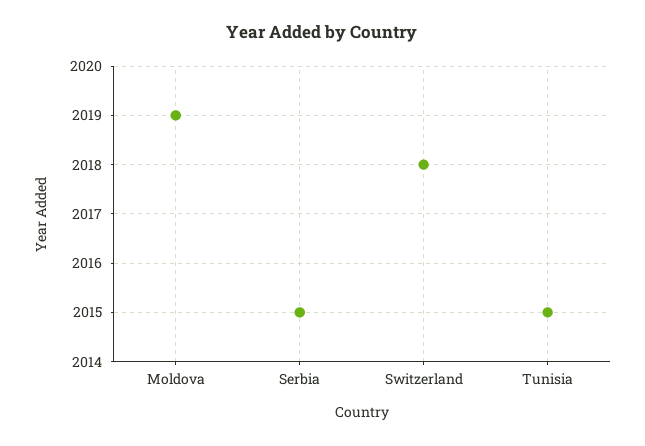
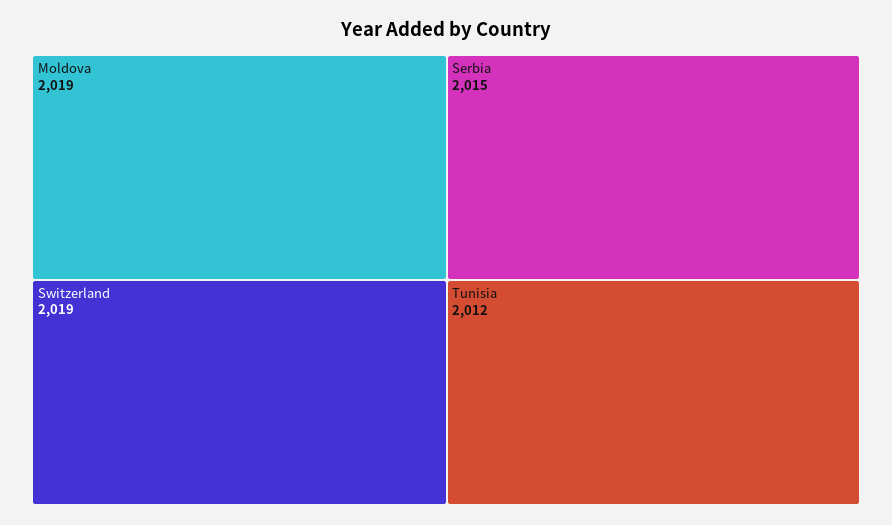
Switzerland: 2018 -> 2019
Tunisia: 2015 -> 2012

